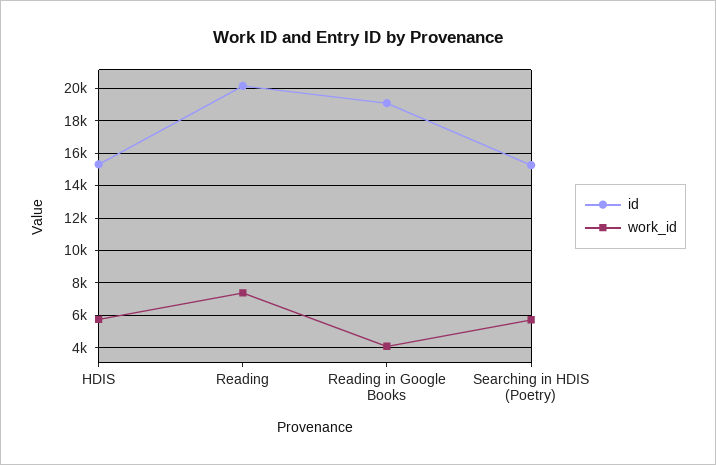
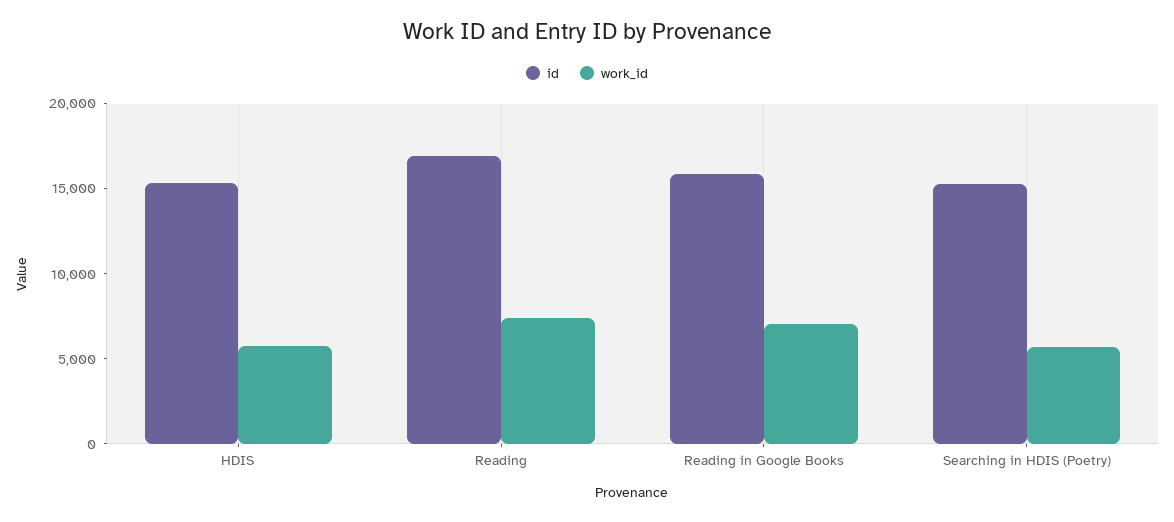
id, Reading: 20000 -> 17000
id, Reading in Google Books: 19000 -> 16000
work_id, Reading in Google Books: 4000 -> 7000

